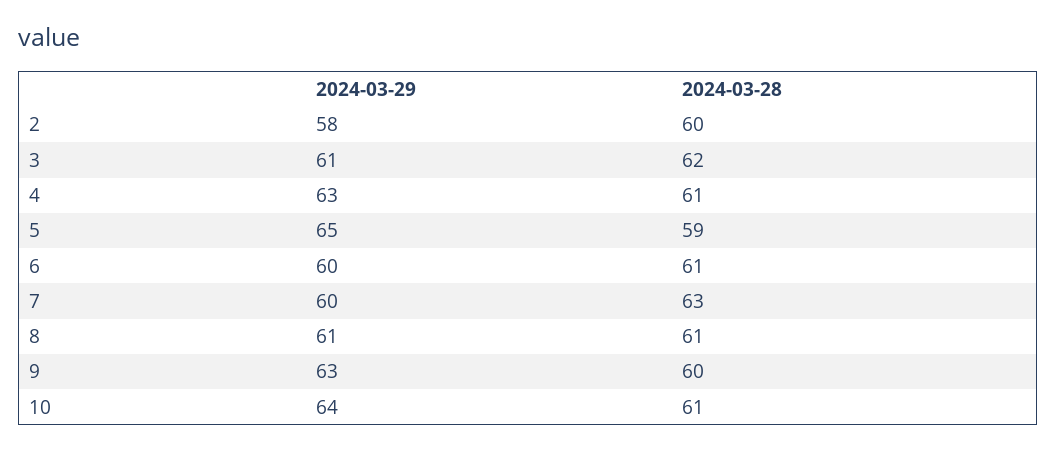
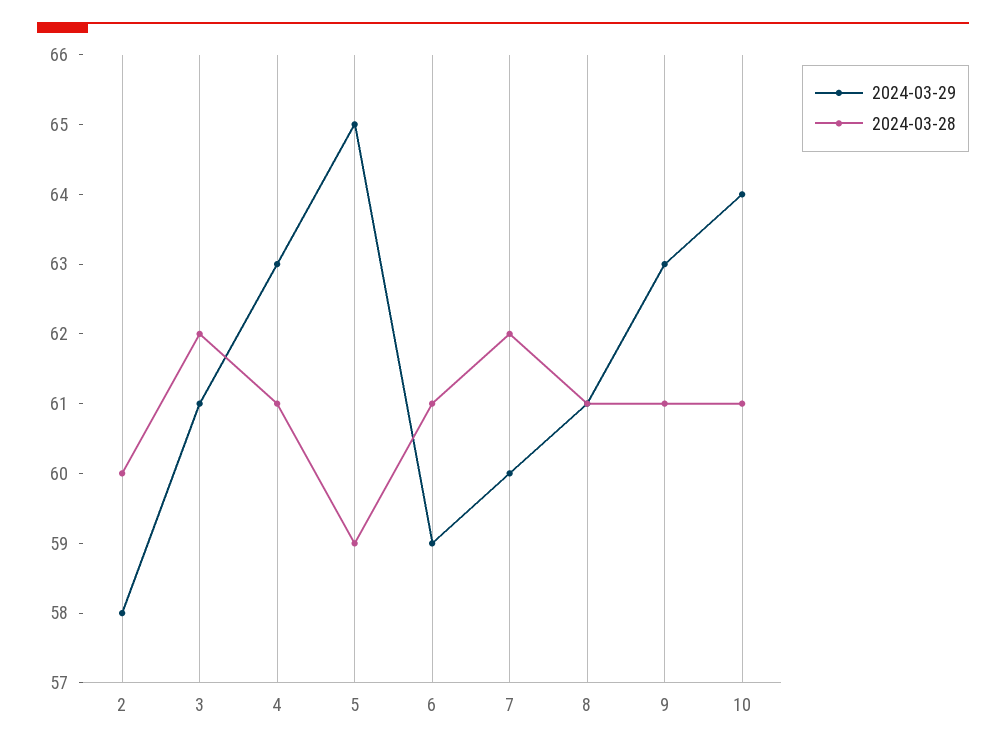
2024-03-29, 6: 60 -> 59
2024-03-28, 7: 63 -> 62
2024-03-28, 9: 60 -> 61

